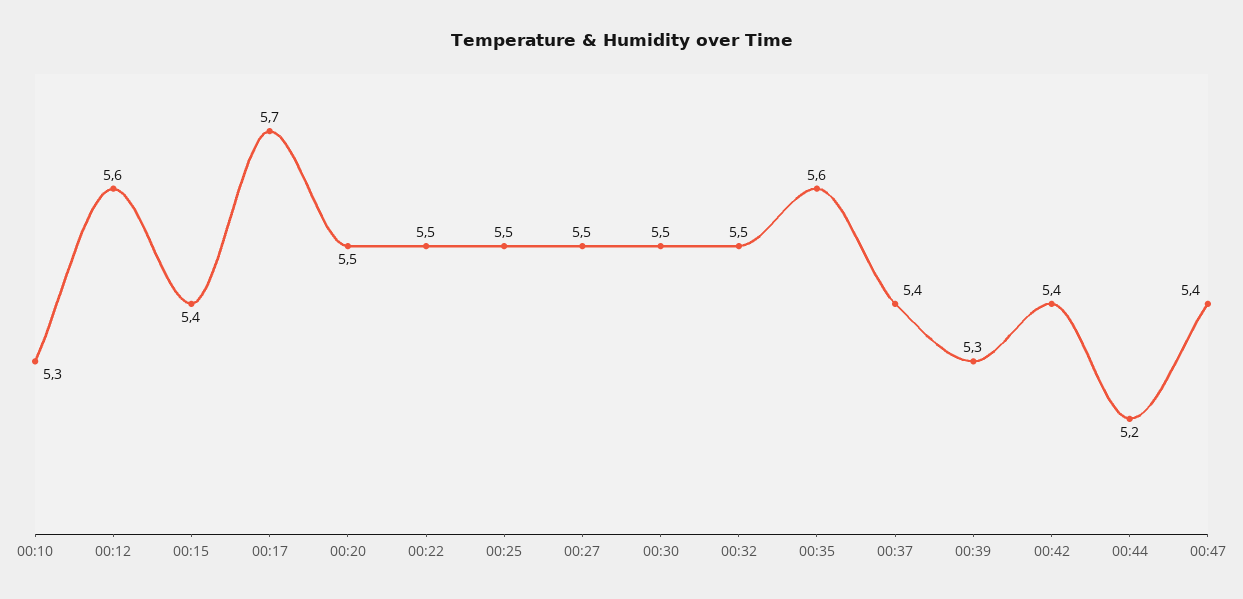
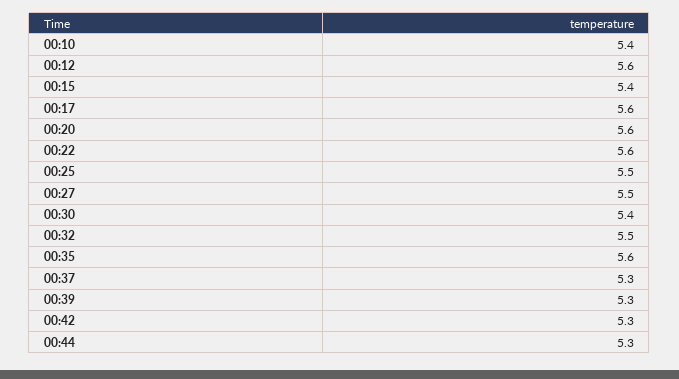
00:10: 5.3 -> 5.4
00:17: 5.7 -> 5.6
00:20: 5.5 -> 5.6
00:22: 5.5 -> 5.6
00:30: 5.5 -> 5.4
00:37: 5.4 -> 5.3
00:42: 5.4 -> 5.3
00:44: 5.2 -> 5.3
00:47: 5.4 -> none

